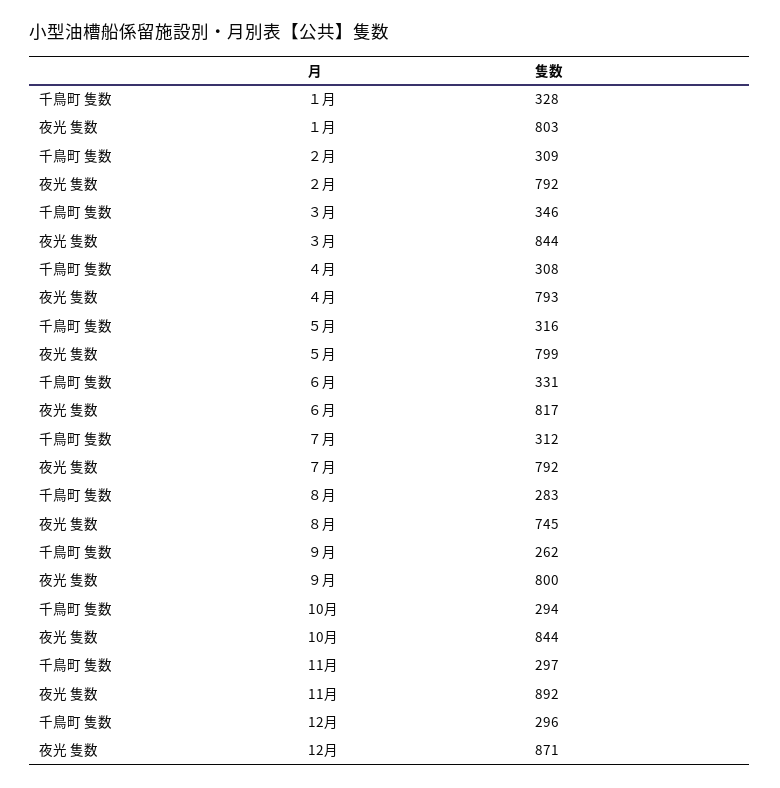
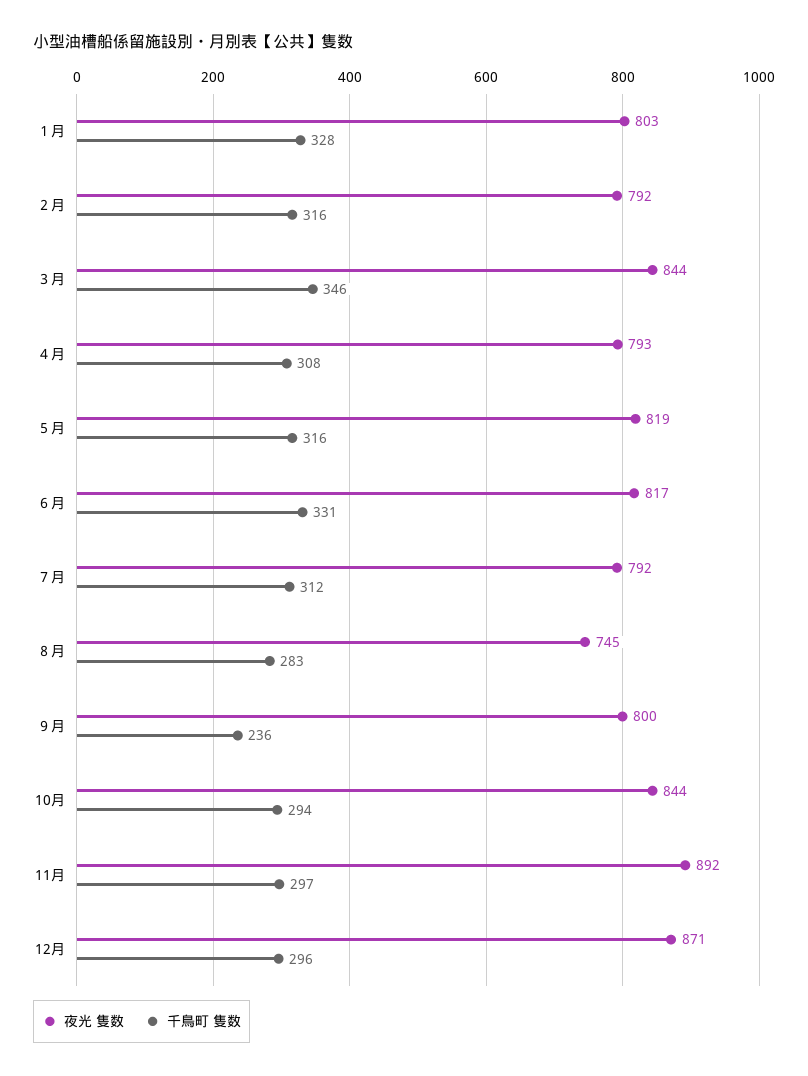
千鳥町 隻数, ２月: 309 -> 316
夜光 隻数, ５月: 799 -> 819
千鳥町 隻数, ９月: 262 -> 236

